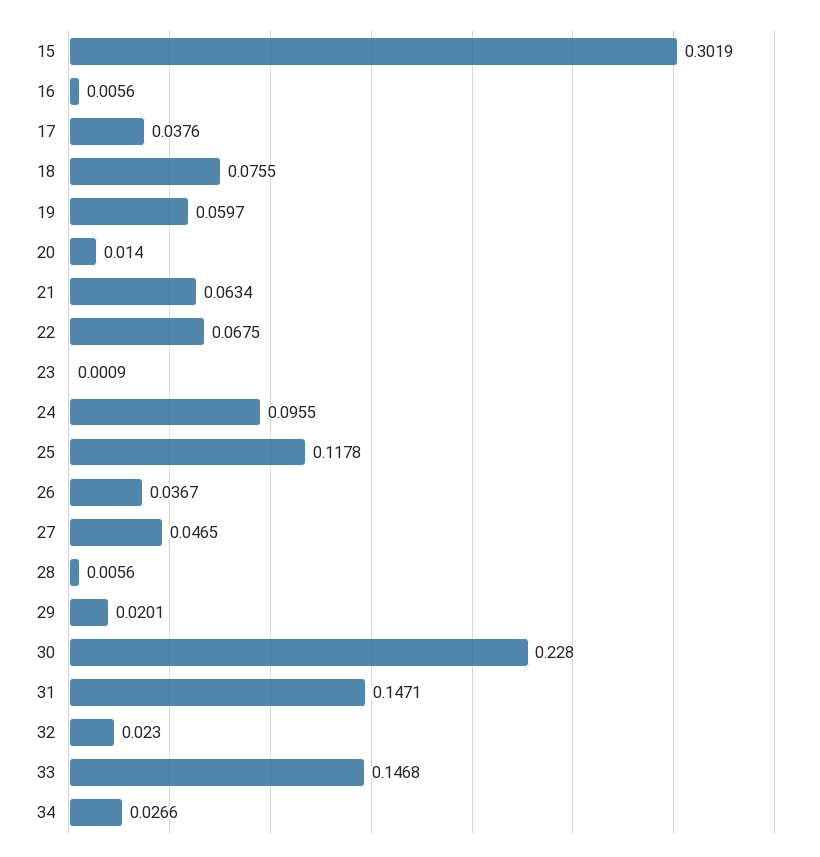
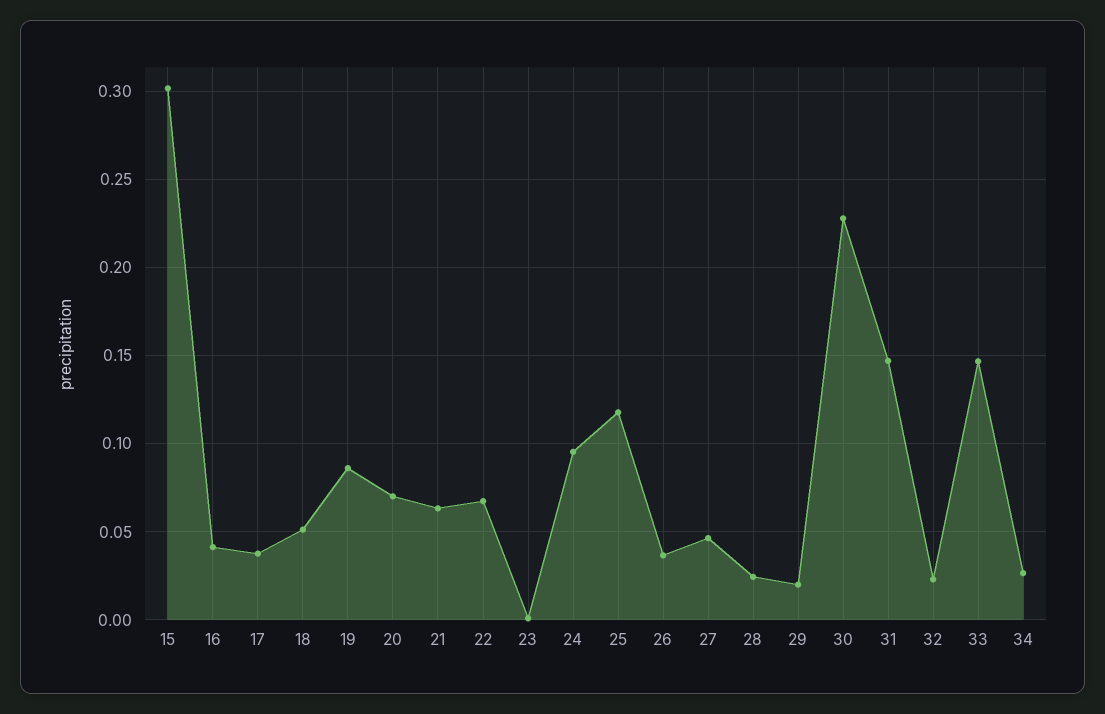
16: 0.0056 -> 0.04
18: 0.0755 -> 0.05
19: 0.0597 -> 0.085
20: 0.014 -> 0.07
28: 0.0056 -> 0.025

